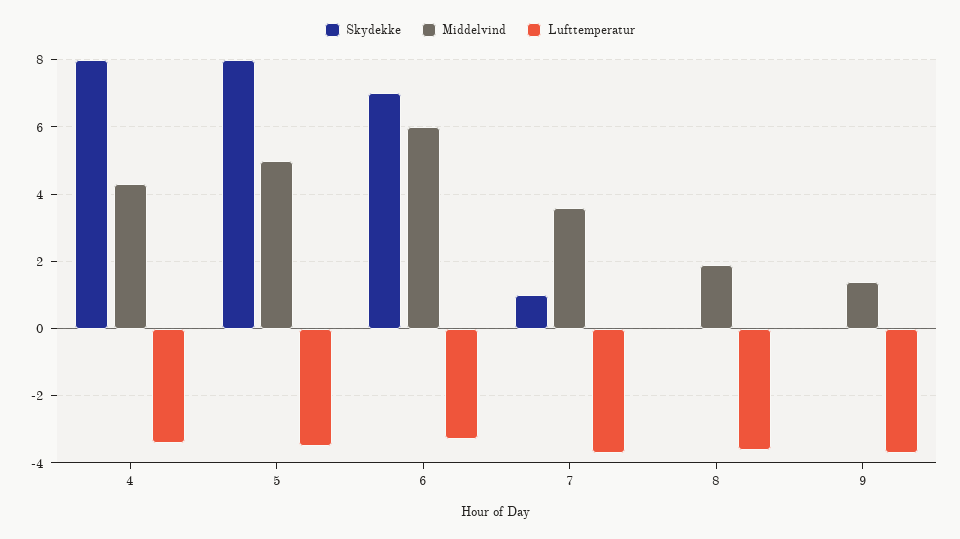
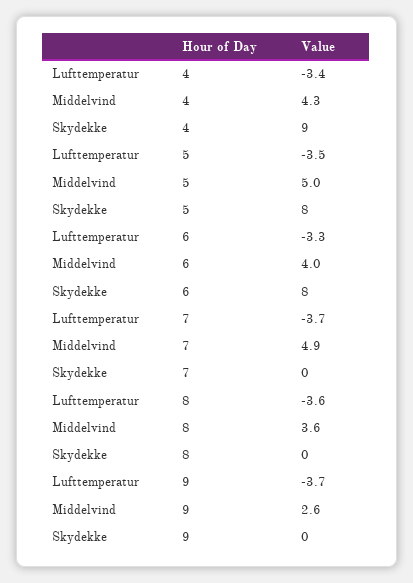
Skydekke, 4: 8 -> 9
Skydekke, 6: 7 -> 8
Middelvind, 6: 6 -> 4
Skydekke, 7: 1 -> 0
Middelvind, 7: 3.5 -> 4.9
Middelvind, 8: 2 -> 3.6
Middelvind, 9: 1.5 -> 2.6

